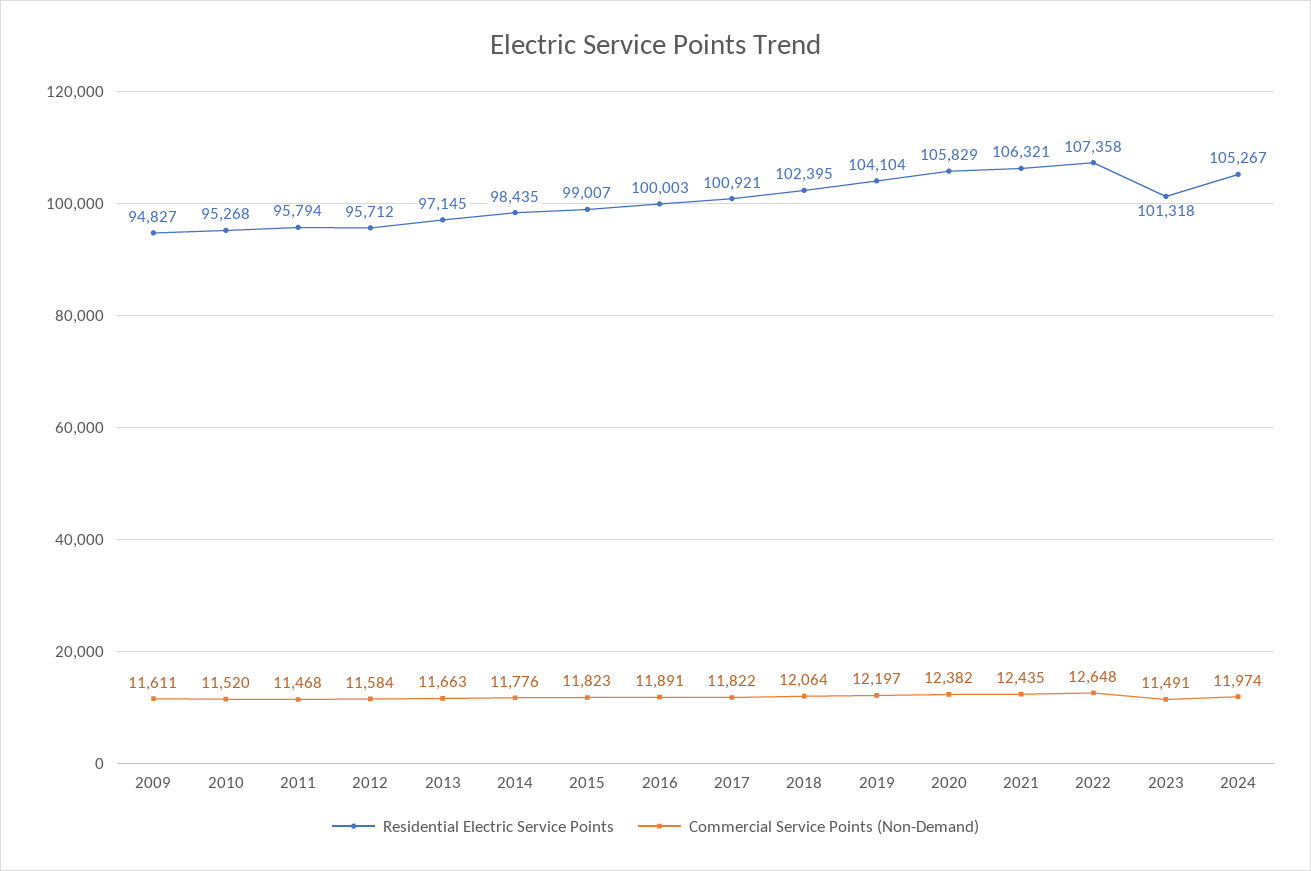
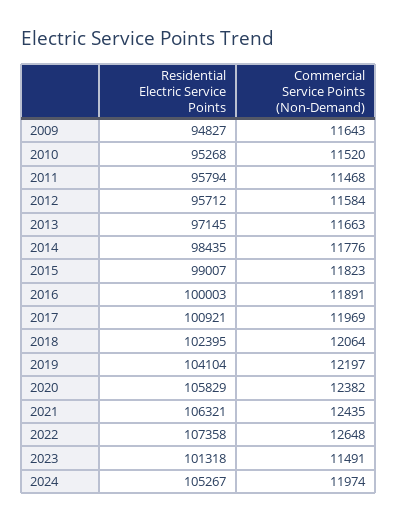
Commercial Service Points (Non-Demand), 2009: 11611 -> 11643
Commercial Service Points (Non-Demand), 2017: 11822 -> 11969

